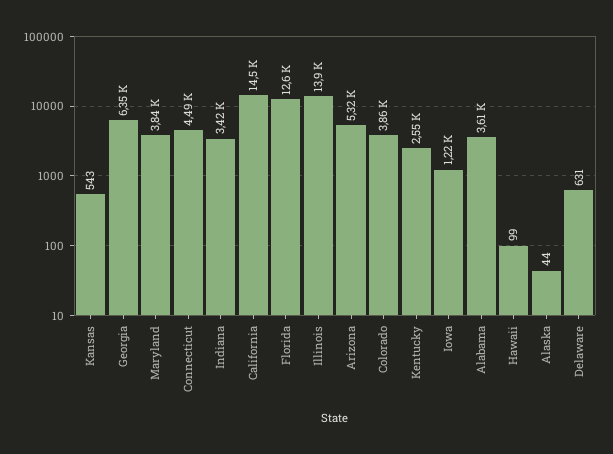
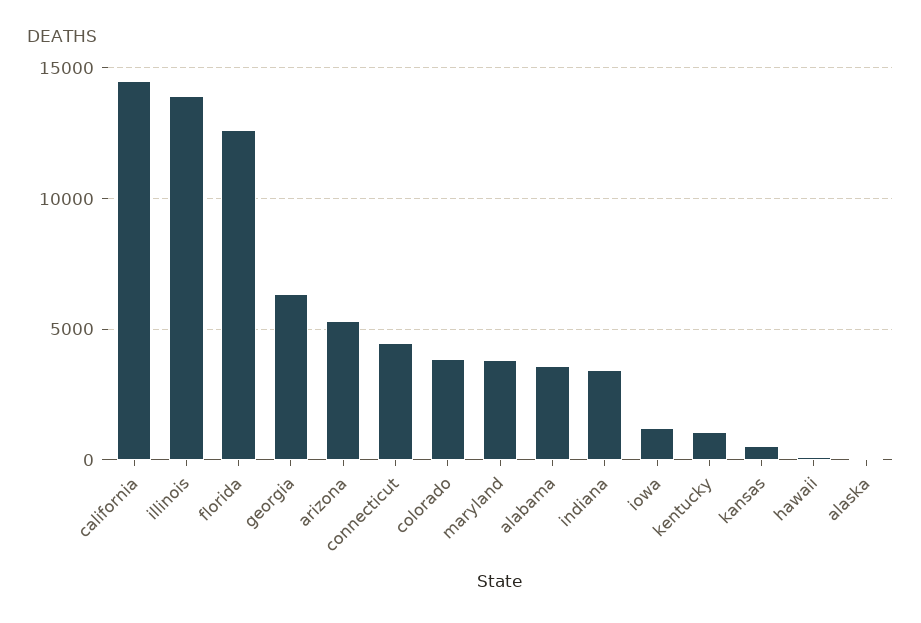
Kentucky: 2550 -> 1000
Delaware: 631 -> none

